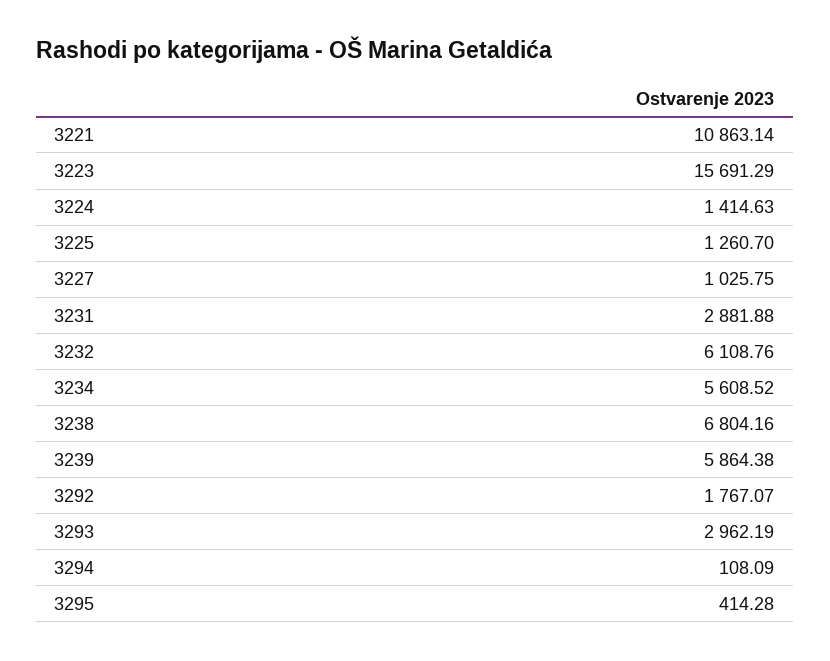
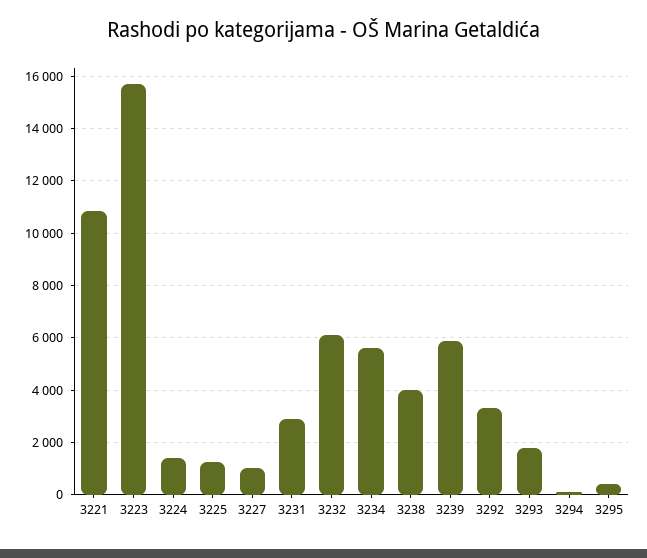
3238: 6804.16 -> 4000
3292: 1767.07 -> 3250
3293: 2962.19 -> 1750

